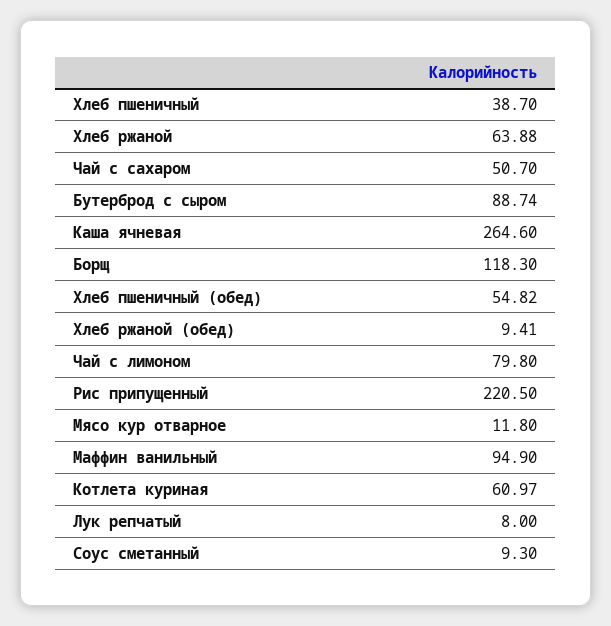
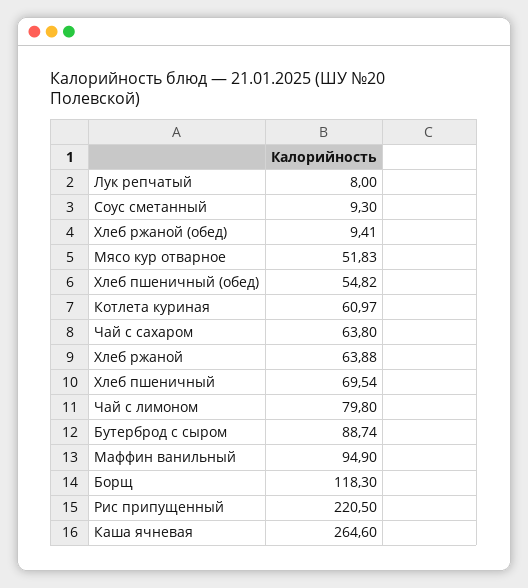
Хлеб пшеничный: 38.7 -> 69.54
Чай с сахаром: 50.7 -> 63.8
Мясо кур отварное: 11.8 -> 51.83

